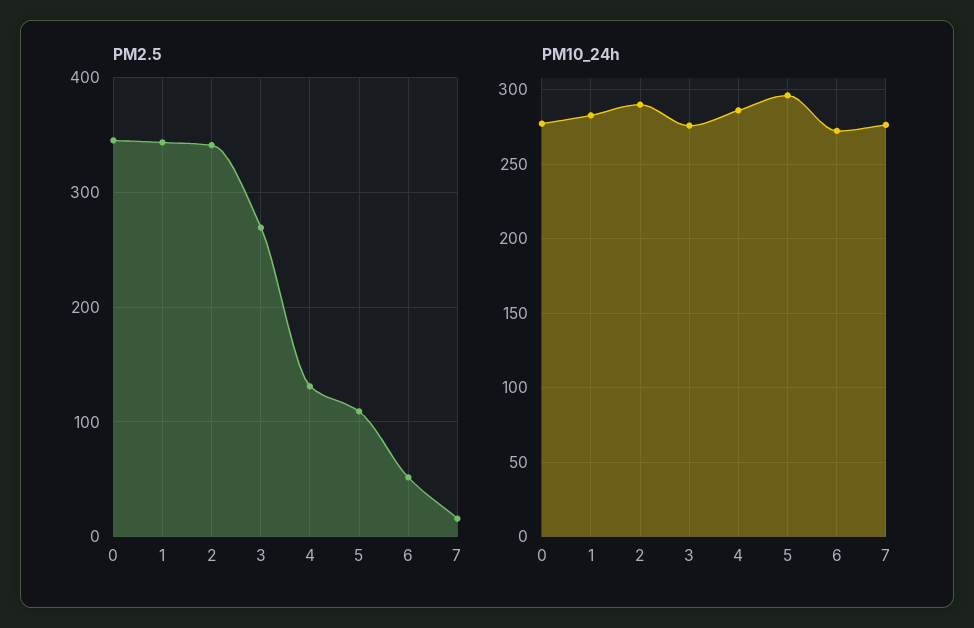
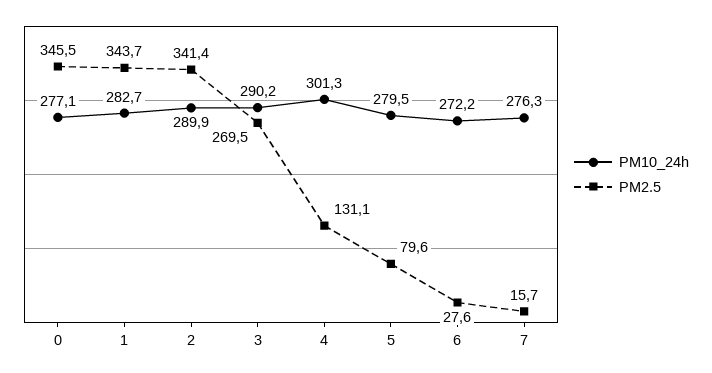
PM2.5, 5: 110 -> 79.6
PM2.5, 6: 50 -> 27.6
PM10_24h, 3: 275 -> 290.2
PM10_24h, 4: 285 -> 301.3
PM10_24h, 5: 295 -> 279.5

